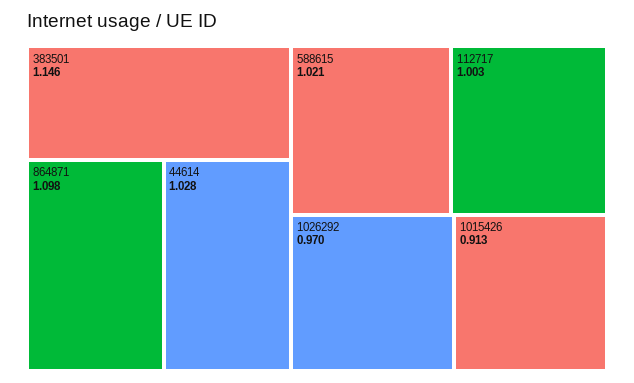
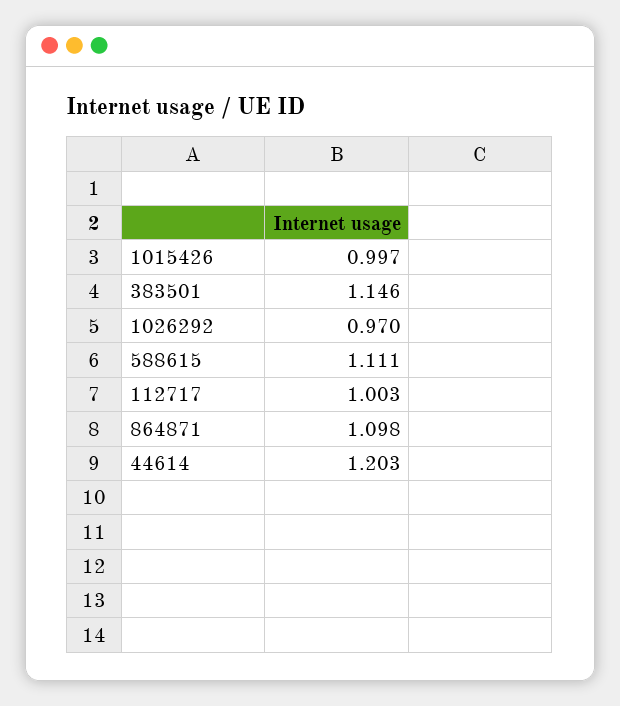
44614: 1.028 -> 1.203
588615: 1.021 -> 1.111
1015426: 0.913 -> 0.997

